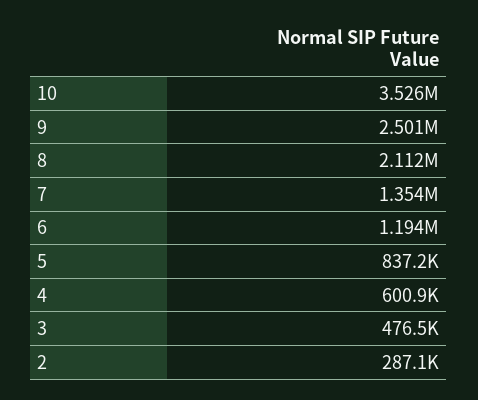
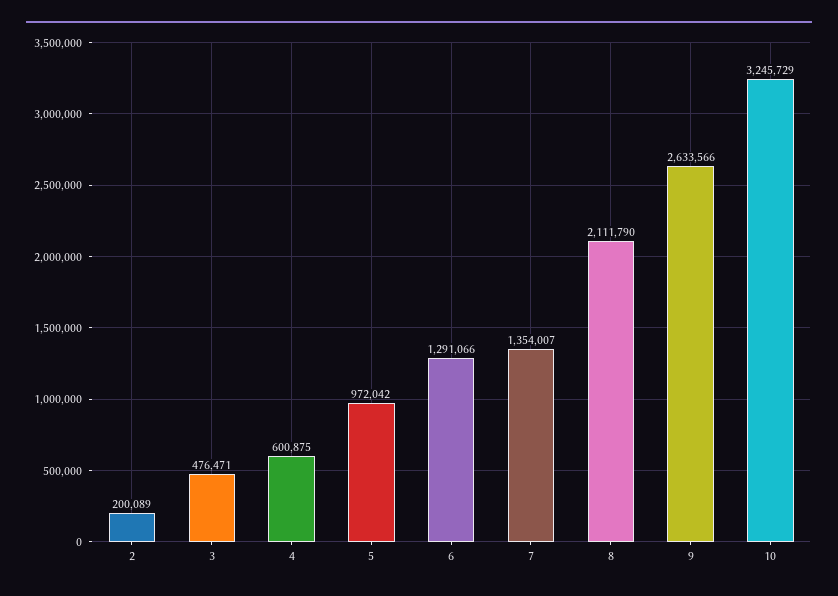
10: 3526000 -> 3245729
9: 2501000 -> 2633566
6: 1194000 -> 1291066
5: 837200 -> 972042
2: 287100 -> 200089

